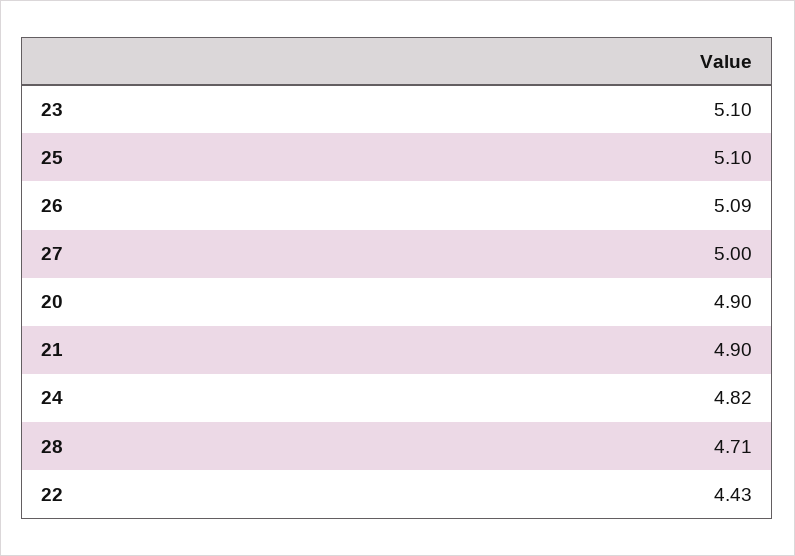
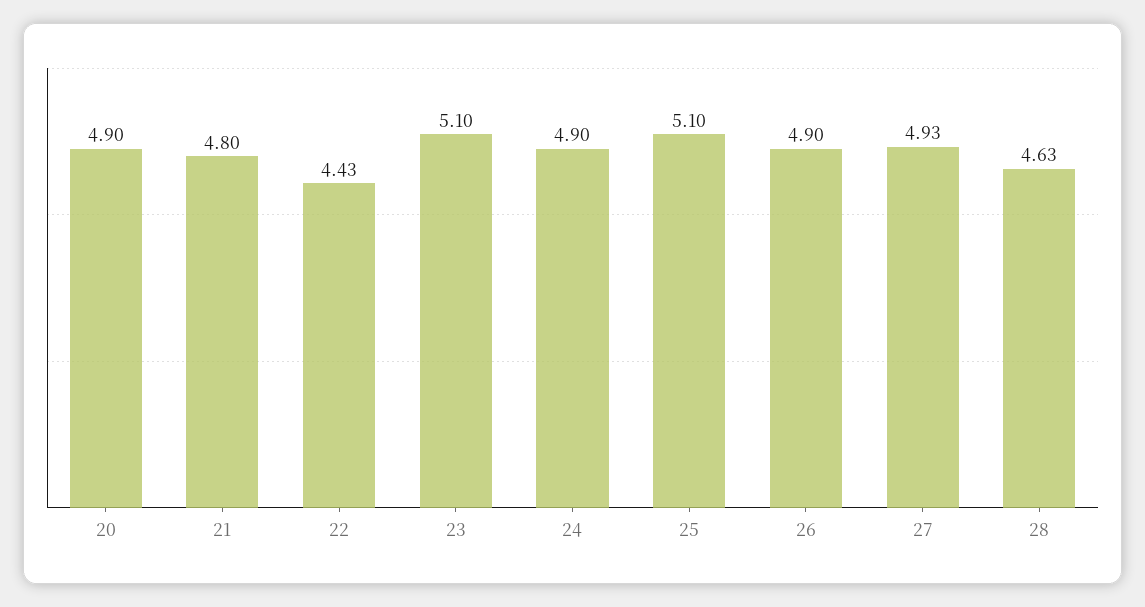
26: 5.09 -> 4.9
27: 5 -> 4.93
21: 4.9 -> 4.8
24: 4.82 -> 4.9
28: 4.71 -> 4.63

